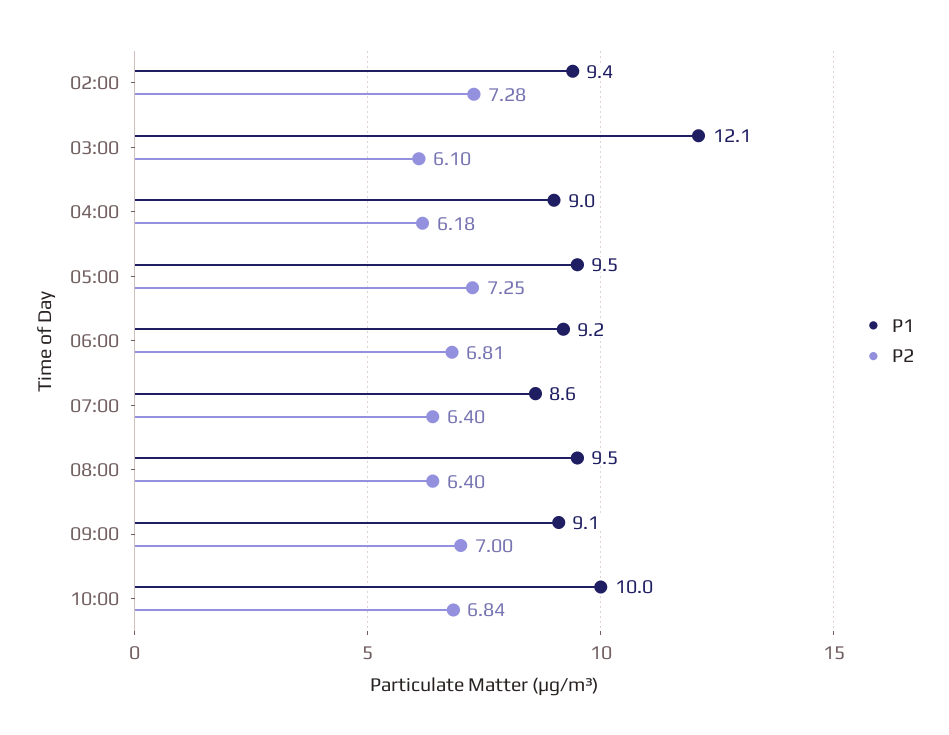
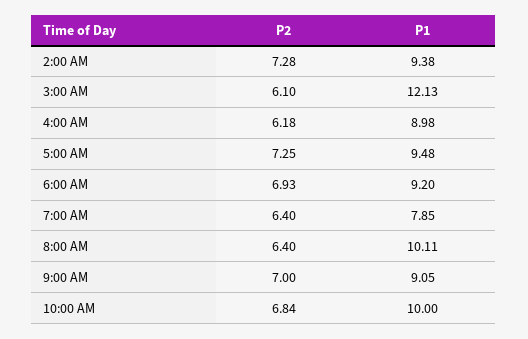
P2, 06:00: 6.81 -> 6.93
P1, 07:00: 8.6 -> 7.85
P1, 08:00: 9.5 -> 10.11

